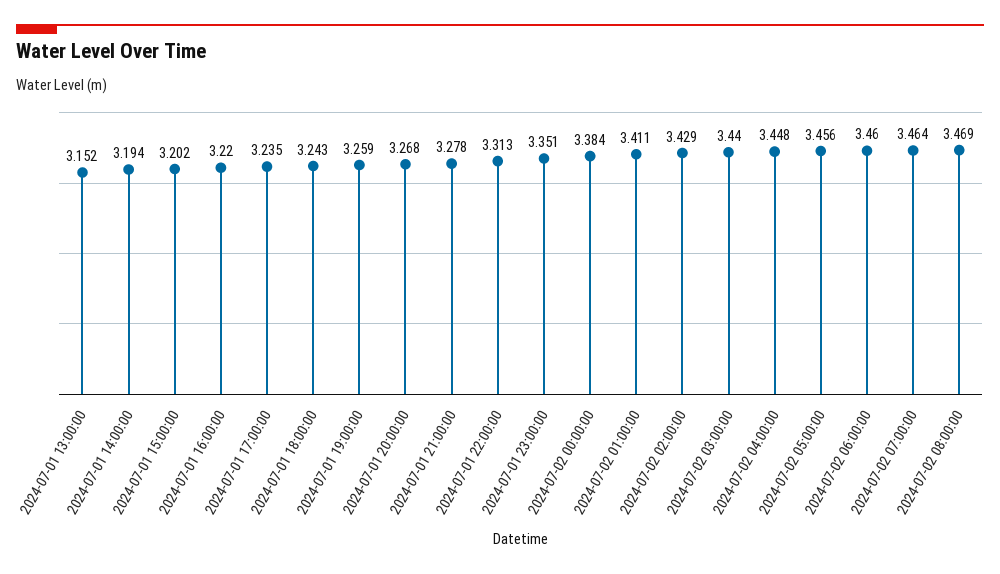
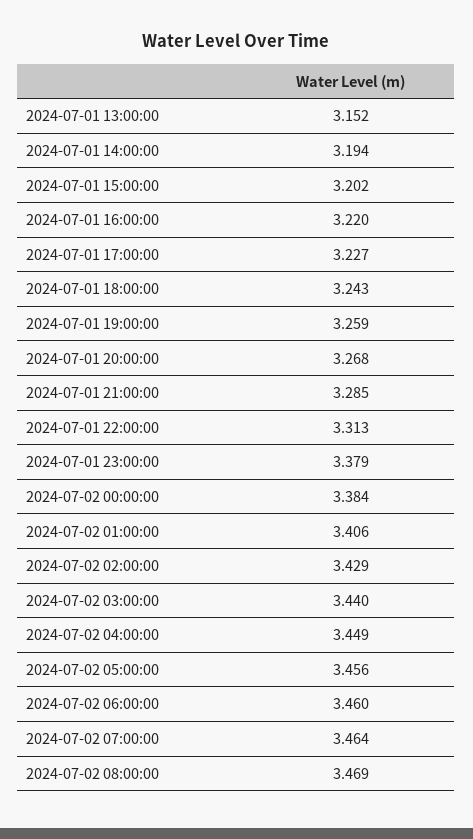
2024-07-01 17:00:00: 3.235 -> 3.227
2024-07-01 21:00:00: 3.278 -> 3.285
2024-07-01 23:00:00: 3.351 -> 3.379
2024-07-02 01:00:00: 3.411 -> 3.406
2024-07-02 04:00:00: 3.448 -> 3.449

